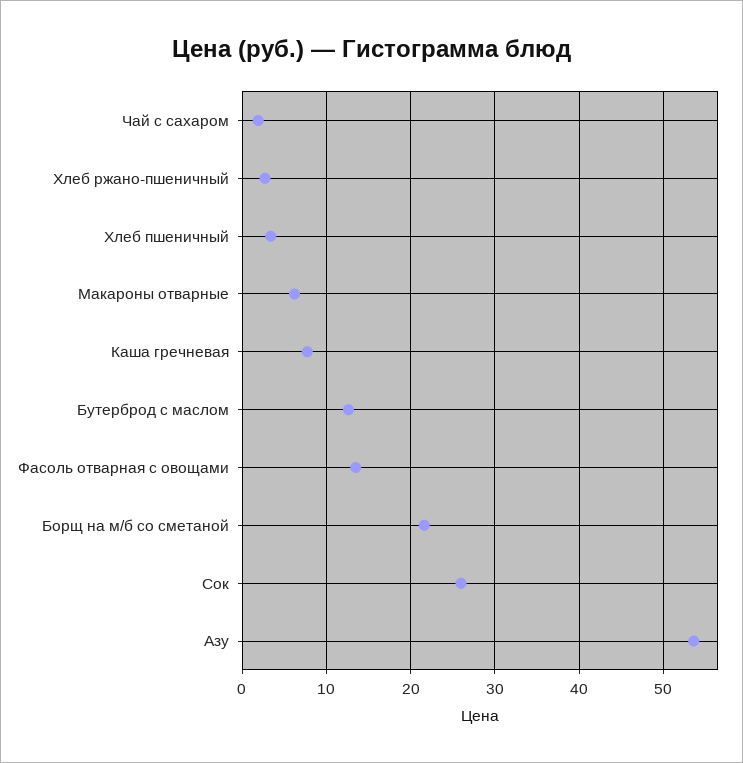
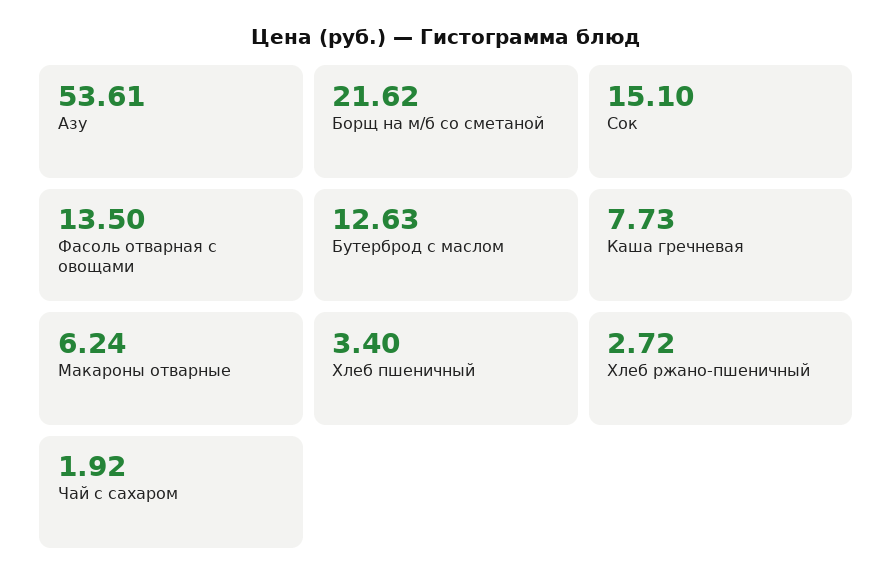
Сок: 26 -> 15.1

